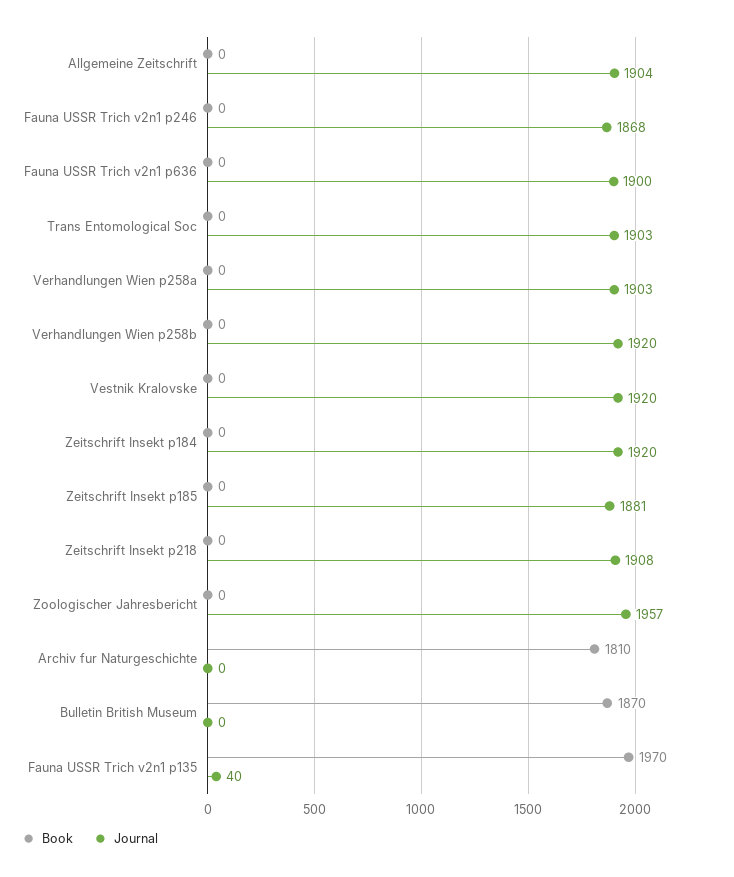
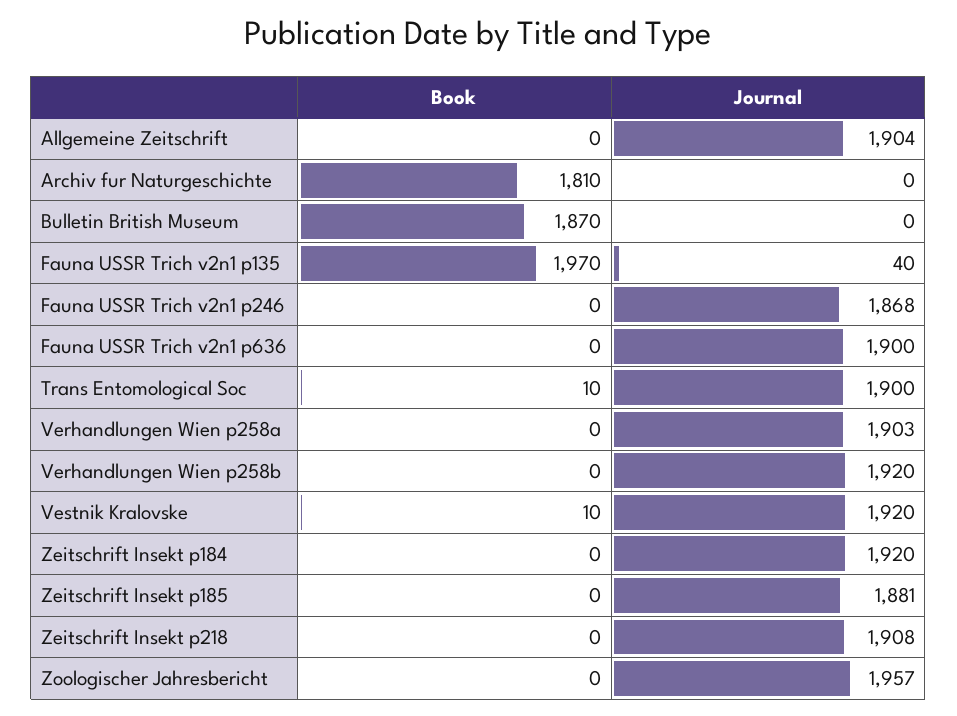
Book, Trans Entomological Soc: 0 -> 10
Journal, Trans Entomological Soc: 1903 -> 1900
Book, Vestnik Kralovske: 0 -> 10

